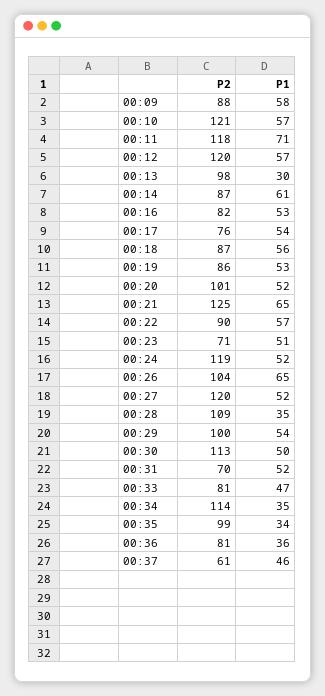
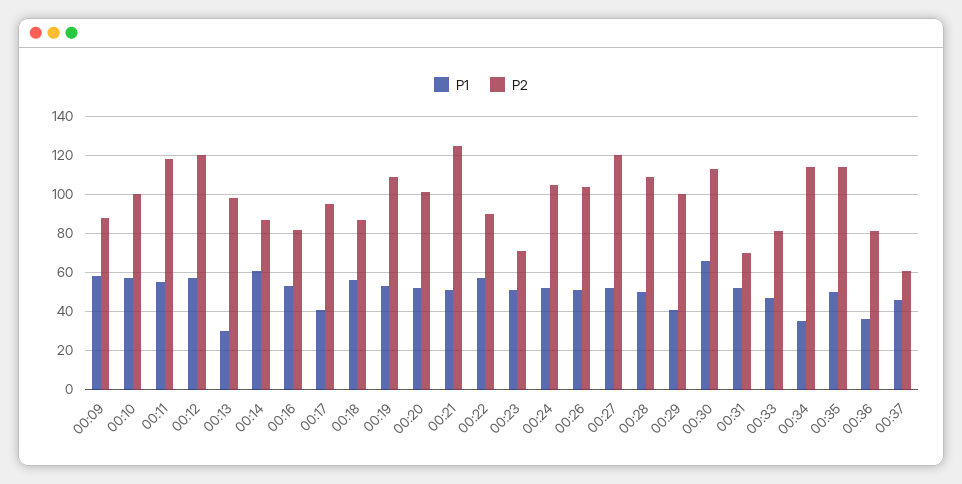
P2, 00:10: 121 -> 100
P1, 00:11: 71 -> 55
P2, 00:17: 76 -> 95
P1, 00:17: 54 -> 40
P2, 00:19: 86 -> 110
P1, 00:21: 65 -> 50
P2, 00:24: 119 -> 105
P1, 00:26: 65 -> 50
P1, 00:28: 35 -> 50
P1, 00:29: 54 -> 40
P1, 00:30: 50 -> 65
P2, 00:35: 99 -> 115
P1, 00:35: 34 -> 50

